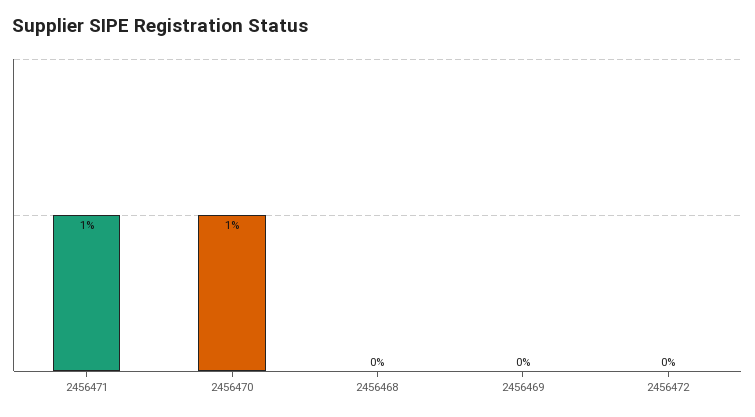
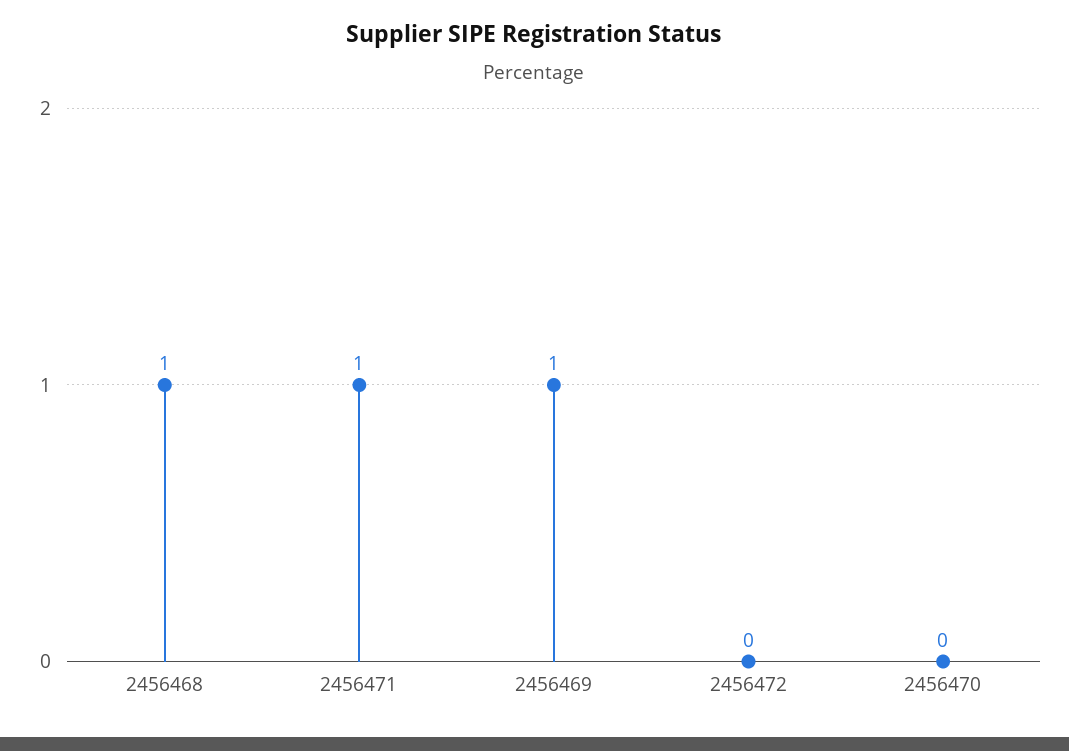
2456470: 1 -> 0
2456468: 0 -> 1
2456469: 0 -> 1

